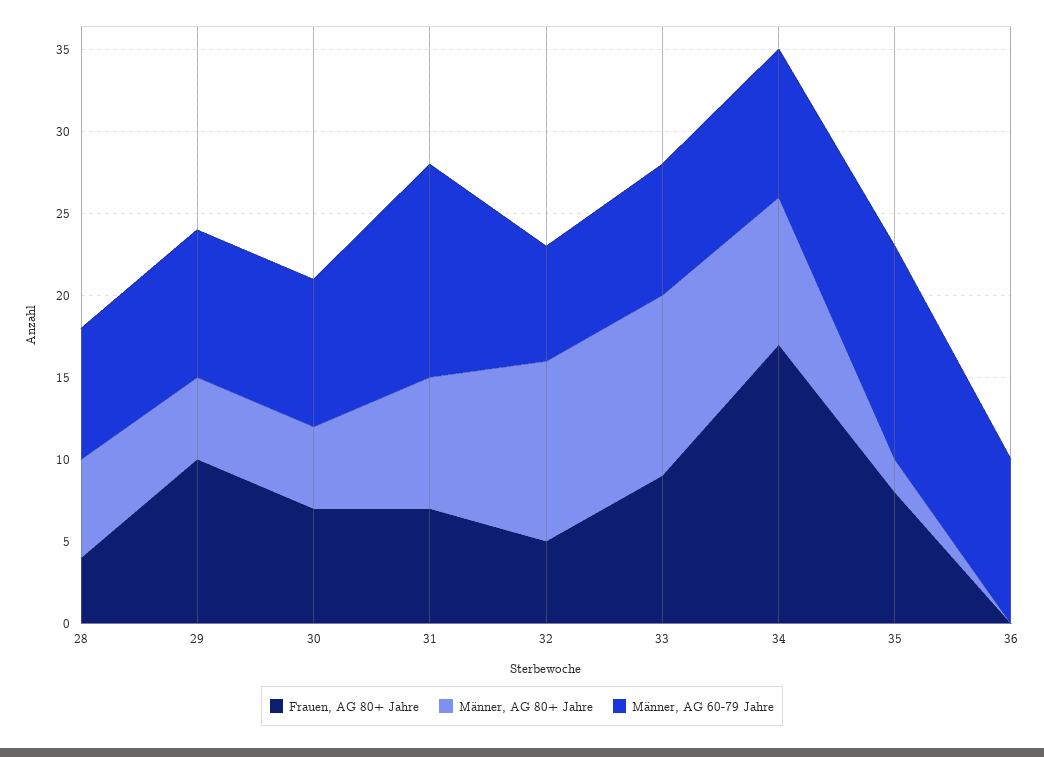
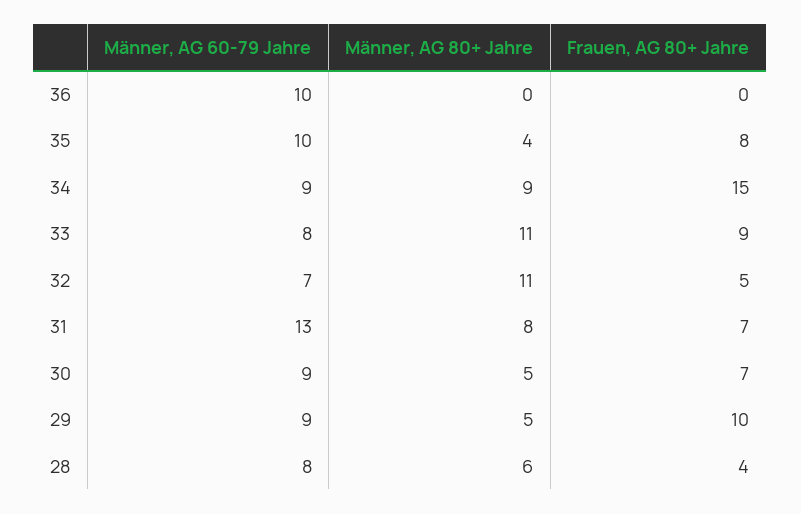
Frauen, AG 80+ Jahre, 34: 17 -> 15
Männer, AG 80+ Jahre, 35: 2 -> 4
Männer, AG 60-79 Jahre, 35: 13 -> 10

